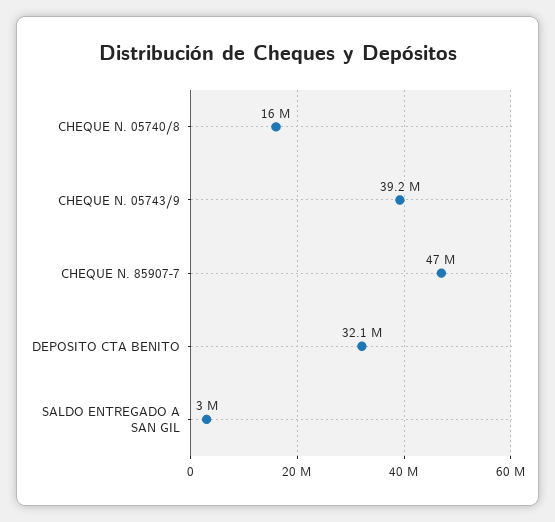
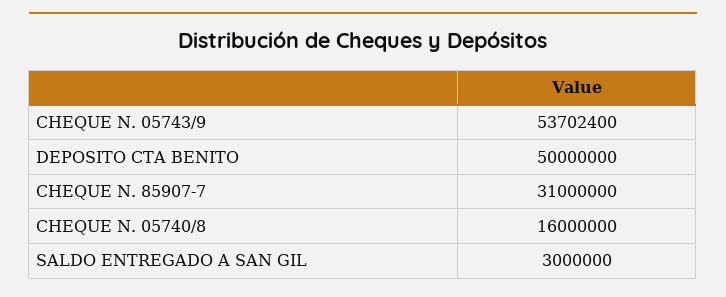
CHEQUE N. 05743/9: 39200000 -> 53702400
CHEQUE N. 85907-7: 47000000 -> 31000000
DEPOSITO CTA BENITO: 32100000 -> 50000000

